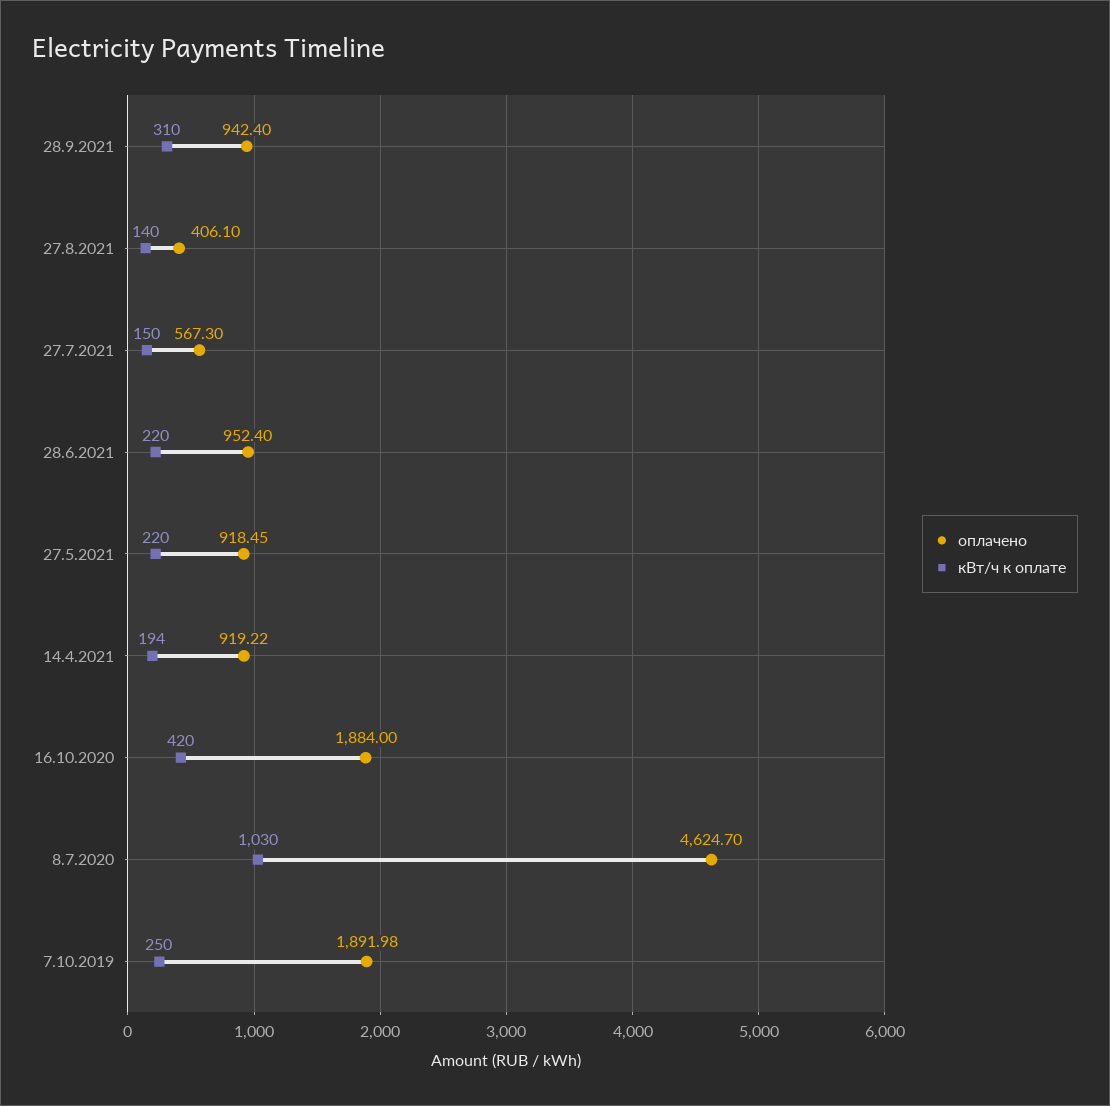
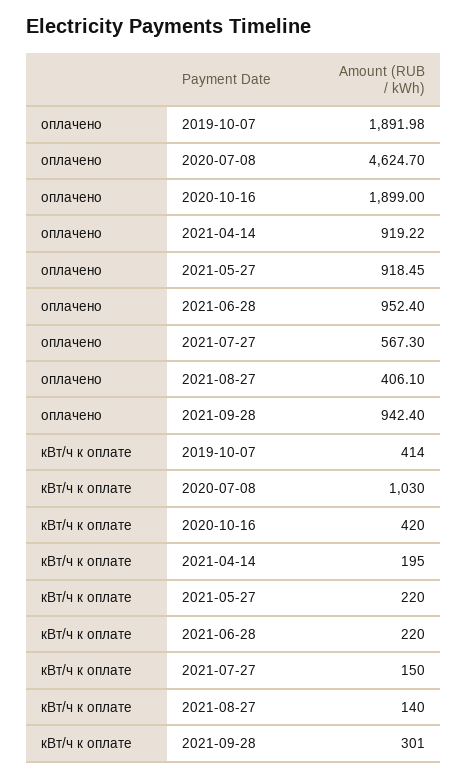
кВт/ч к оплате, 28.9.2021: 310 -> 301
кВт/ч к оплате, 14.4.2021: 194 -> 195
оплачено, 16.10.2020: 1884 -> 1899
кВт/ч к оплате, 7.10.2019: 250 -> 414

